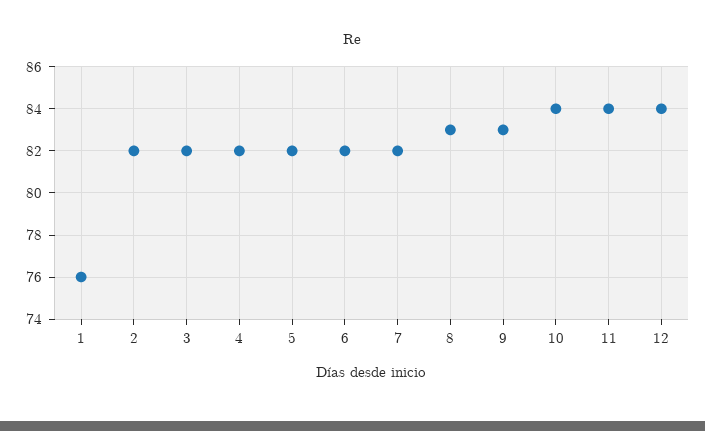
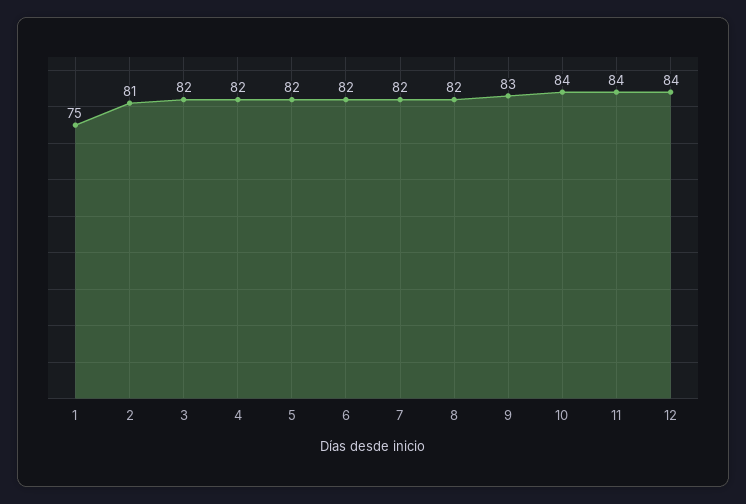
1: 76 -> 75
2: 82 -> 81
8: 83 -> 82

